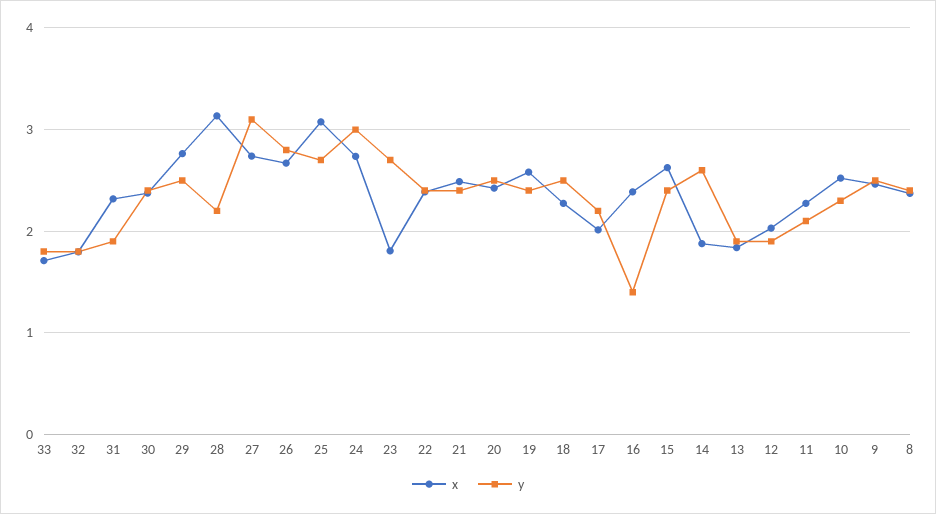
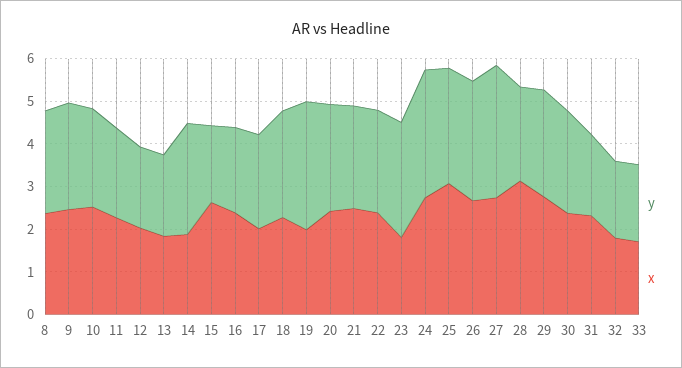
x, 19: 2.6 -> 2
y, 19: 2.4 -> 3
y, 16: 1.4 -> 2
y, 15: 2.4 -> 1.8

